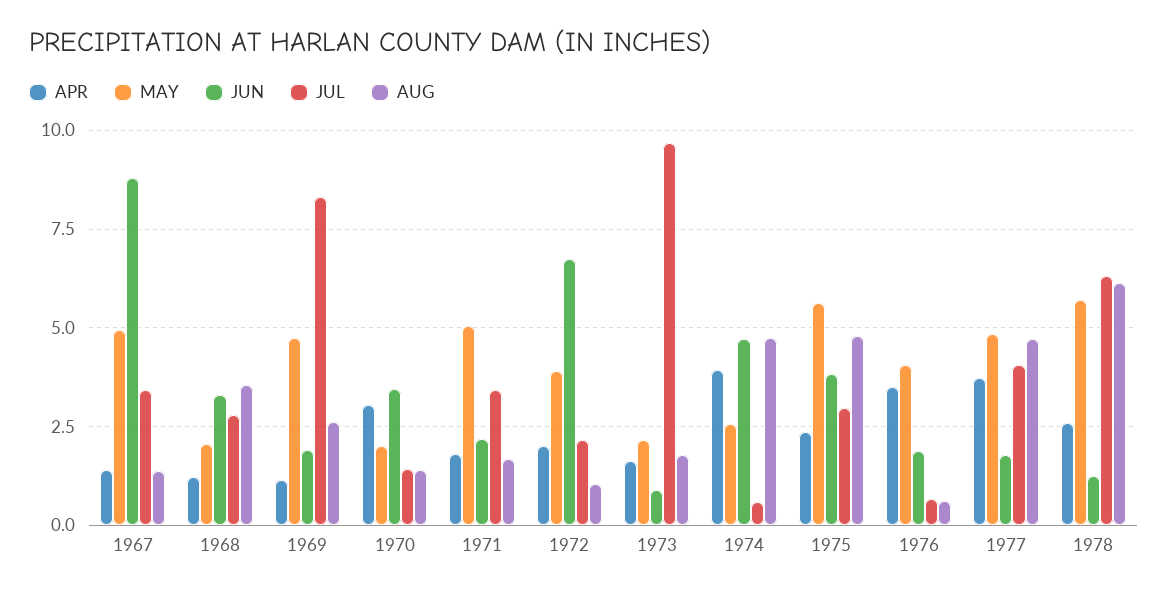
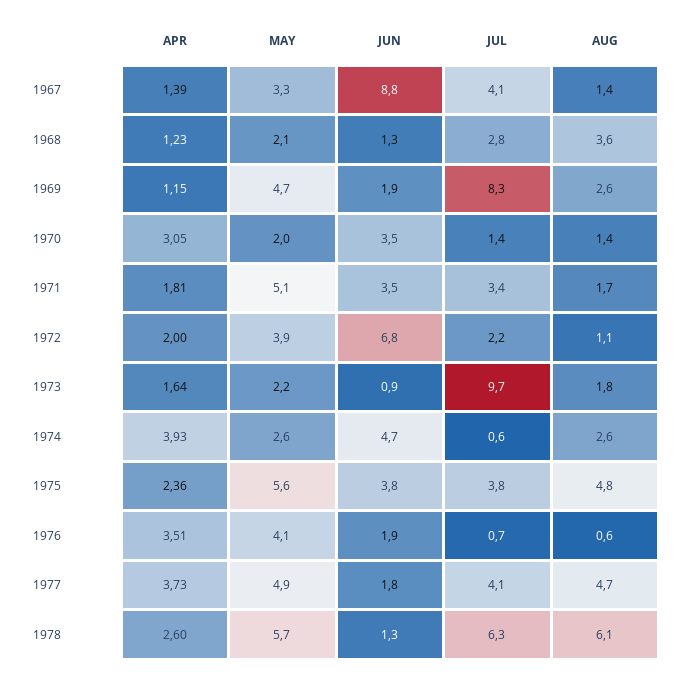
MAY, 1967: 5 -> 3.3
JUL, 1967: 3.5 -> 4.1
JUN, 1968: 3.25 -> 1.3
JUN, 1971: 2.25 -> 3.5
AUG, 1974: 4.75 -> 2.6
JUL, 1975: 3 -> 3.8

